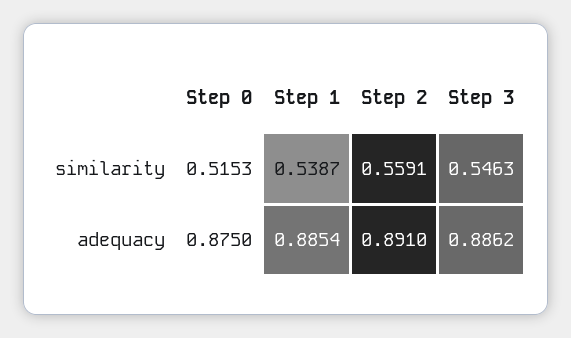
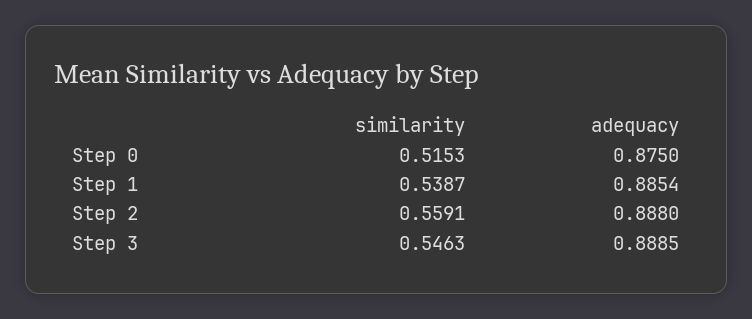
Step 2, adequacy: 0.891 -> 0.888
Step 3, adequacy: 0.8862 -> 0.8885

